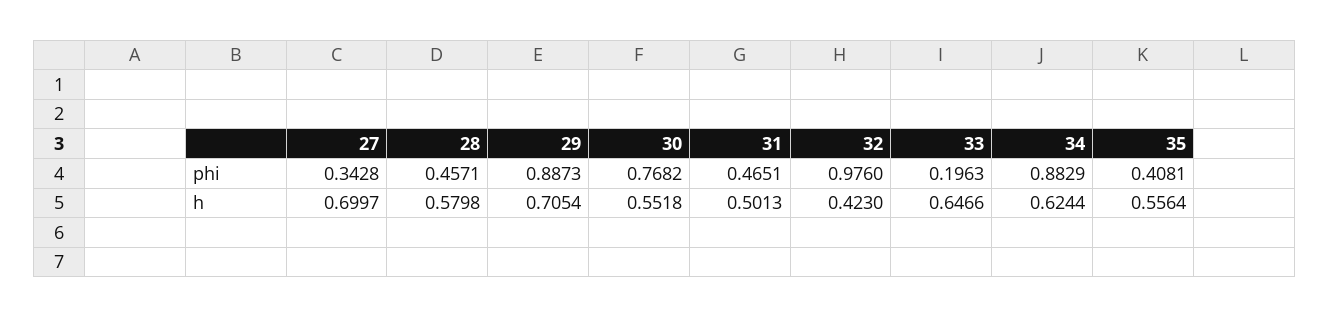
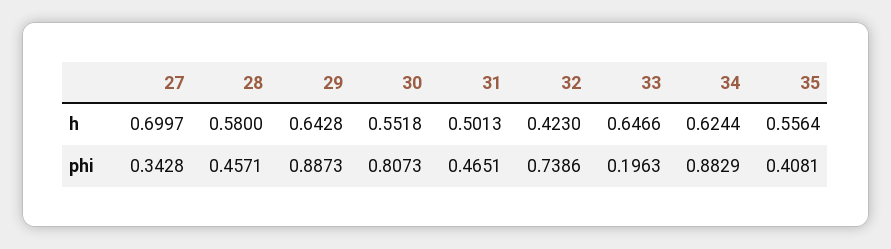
30, phi: 0.7682 -> 0.8073
32, phi: 0.976 -> 0.7386
28, h: 0.5798 -> 0.58
29, h: 0.7054 -> 0.6428

